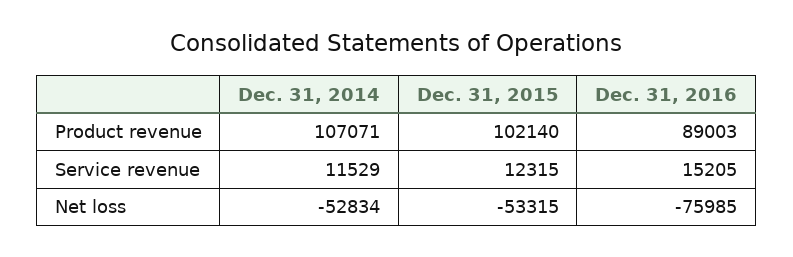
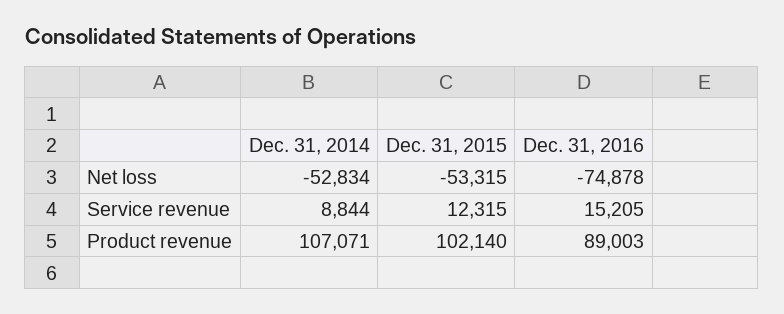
Dec. 31, 2014, Service revenue: 11529 -> 8844
Dec. 31, 2016, Net loss: -75985 -> -74878

